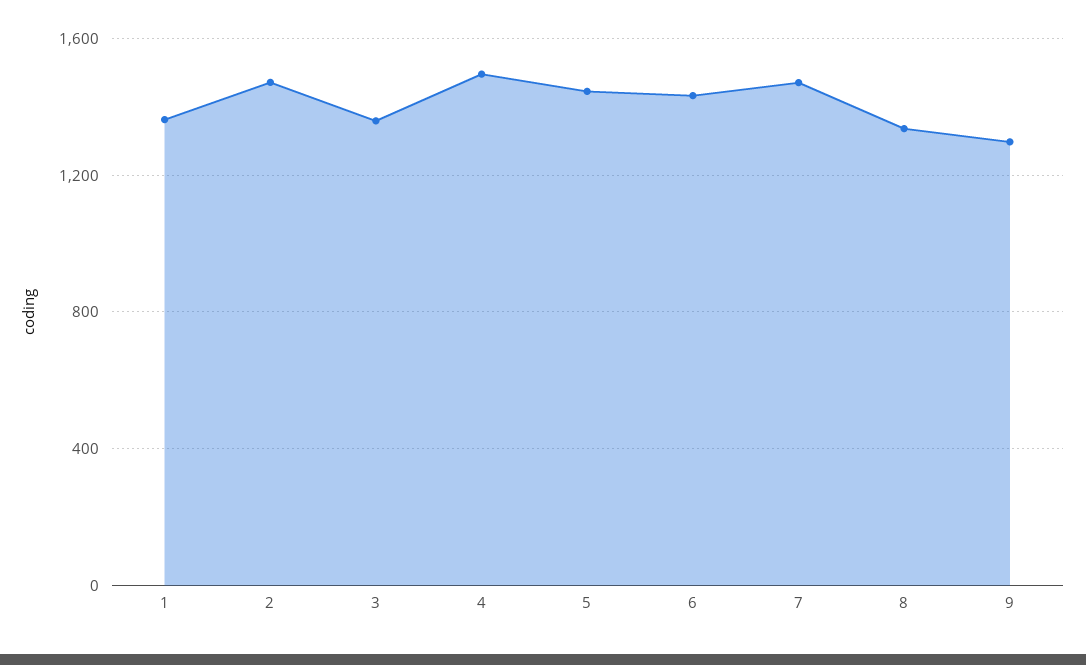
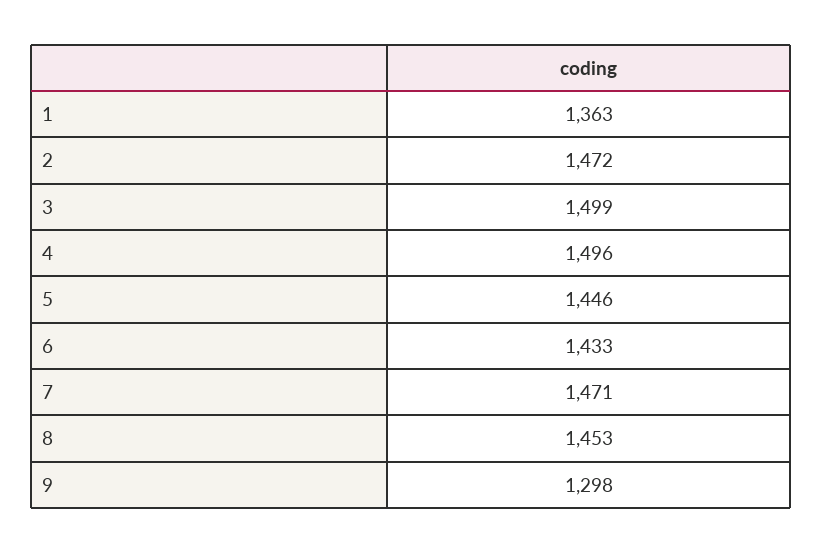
3: 1350 -> 1499
8: 1350 -> 1453

